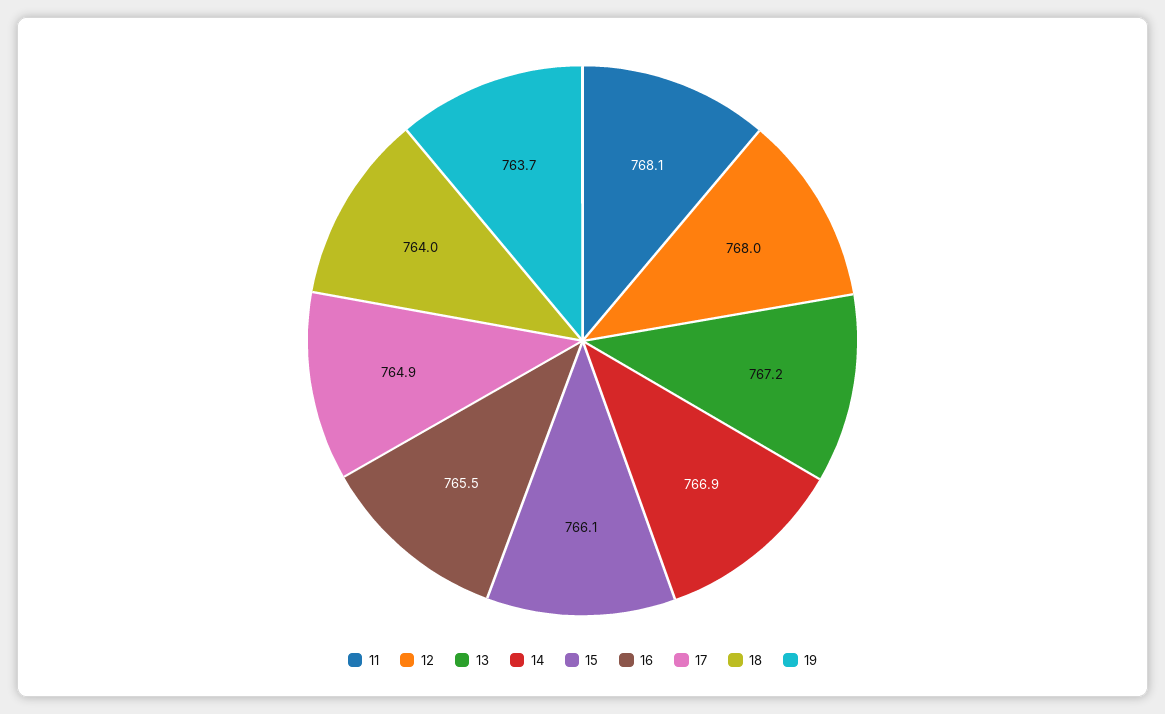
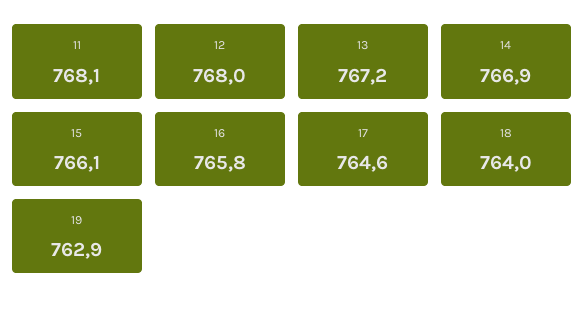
16: 765.5 -> 765.8
17: 764.9 -> 764.6
19: 763.7 -> 762.9

